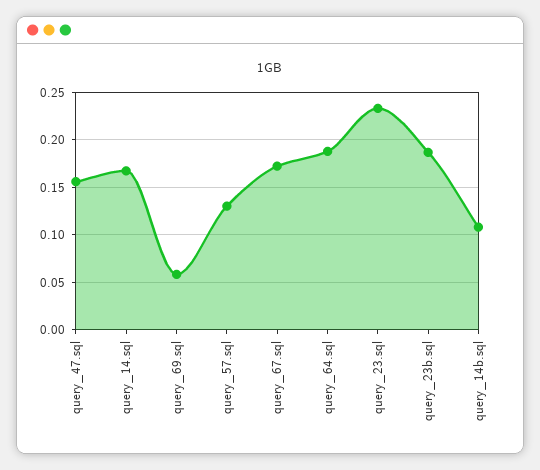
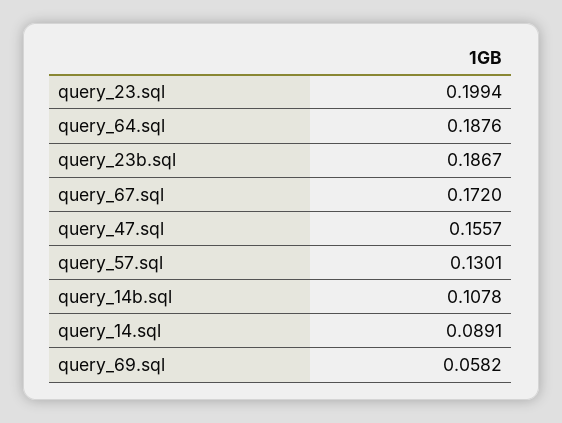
query_14.sql: 0.17 -> 0.0891
query_23.sql: 0.23 -> 0.1994

